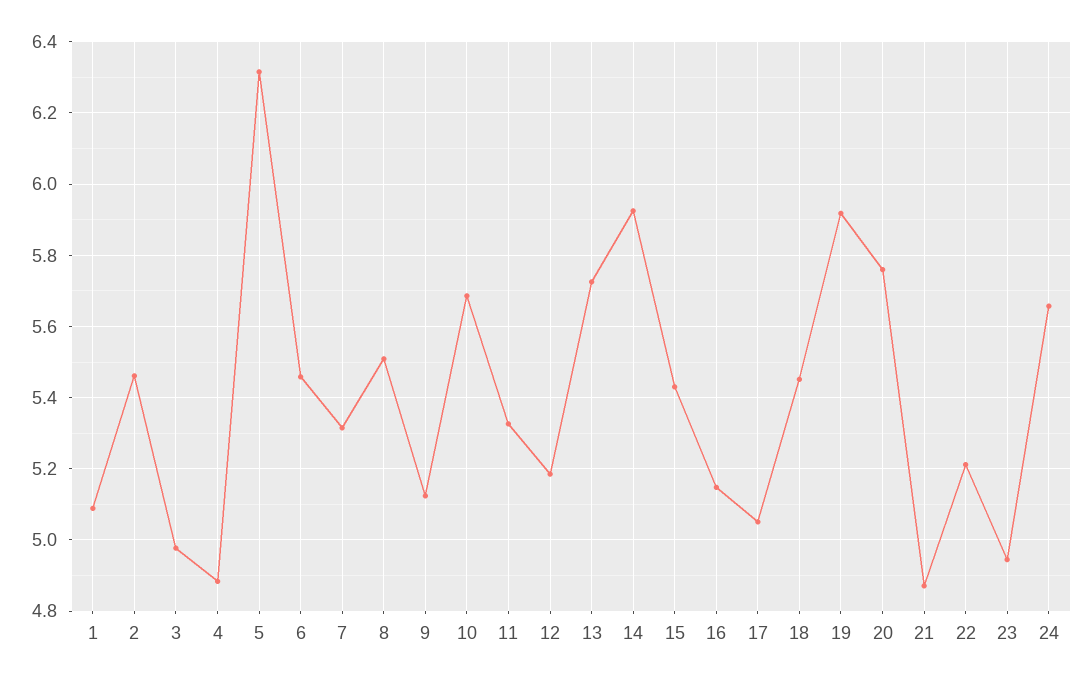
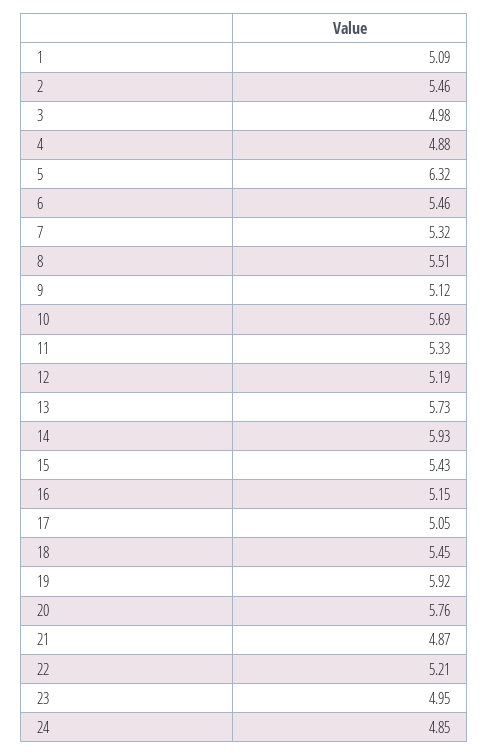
24: 5.66 -> 4.85

